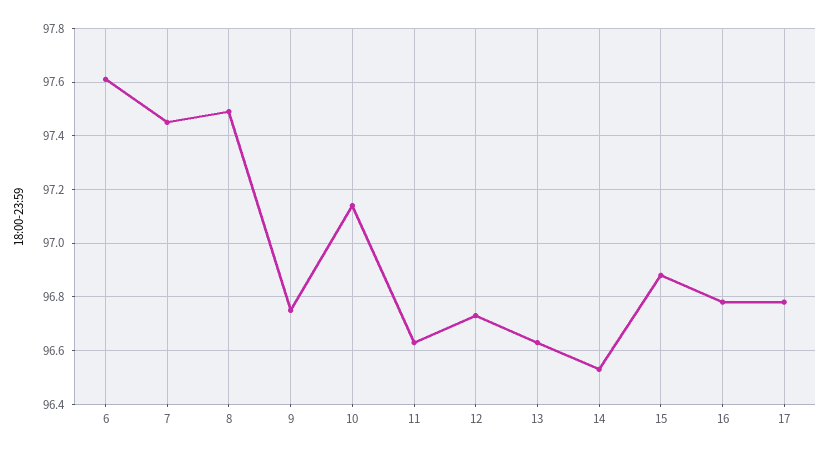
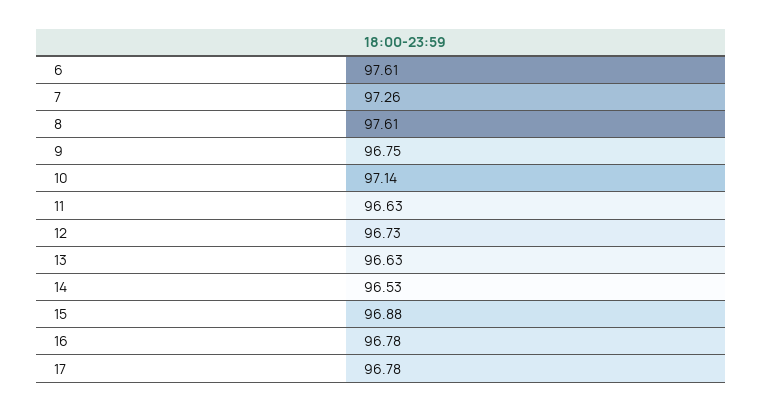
7: 97.45 -> 97.26
8: 97.5 -> 97.61

